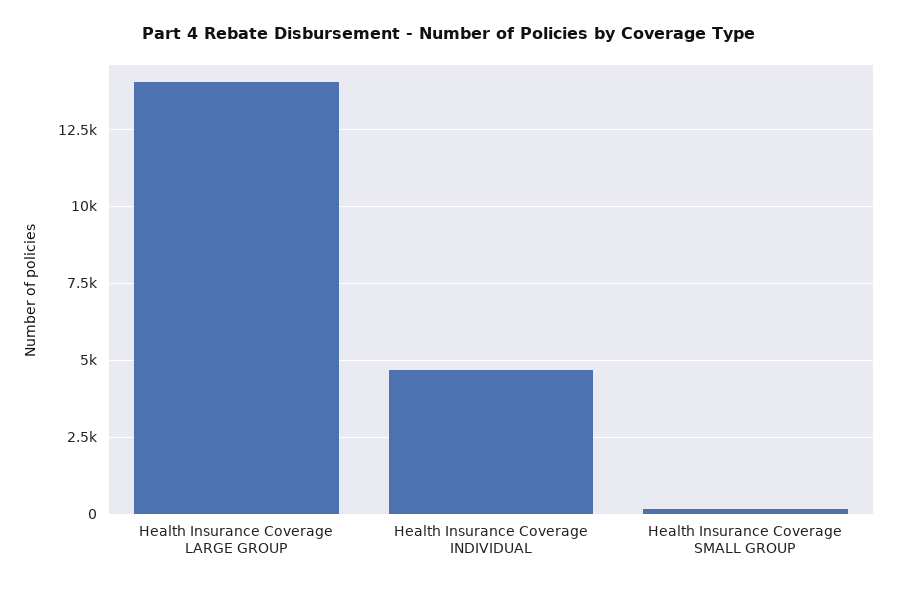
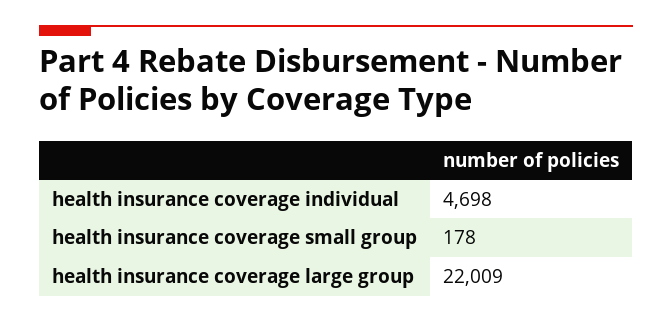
Health Insurance Coverage LARGE GROUP: 14000 -> 22009

